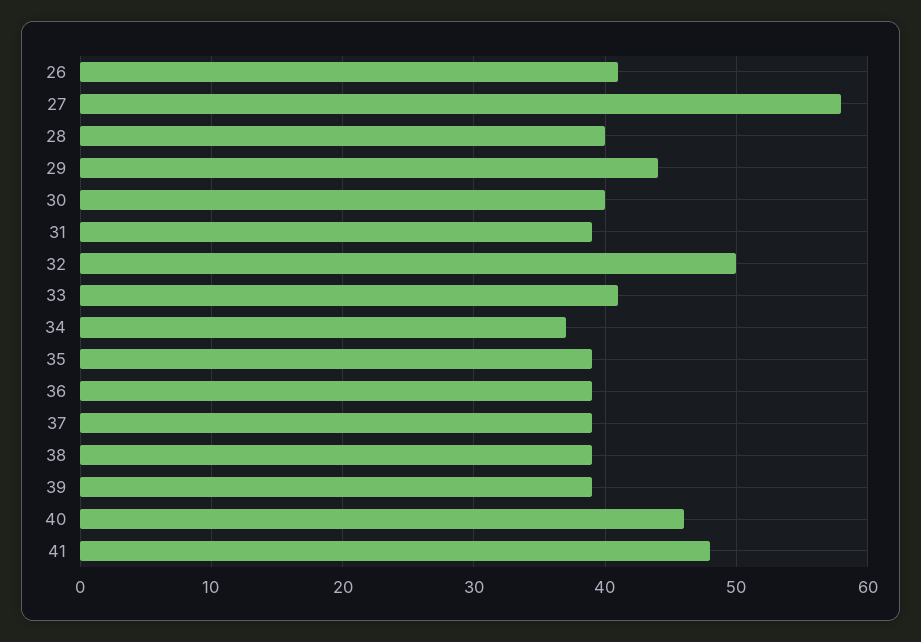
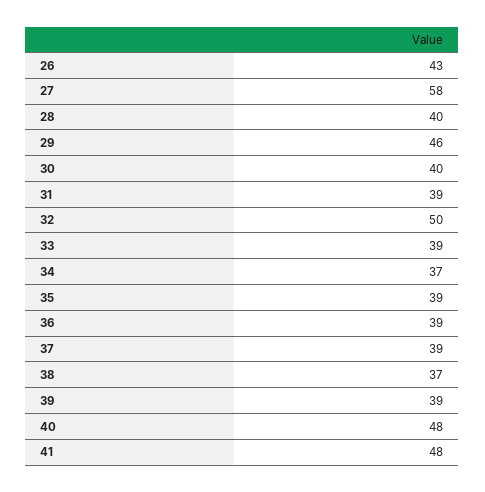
26: 41 -> 43
29: 44 -> 46
33: 41 -> 39
38: 39 -> 37
40: 46 -> 48

